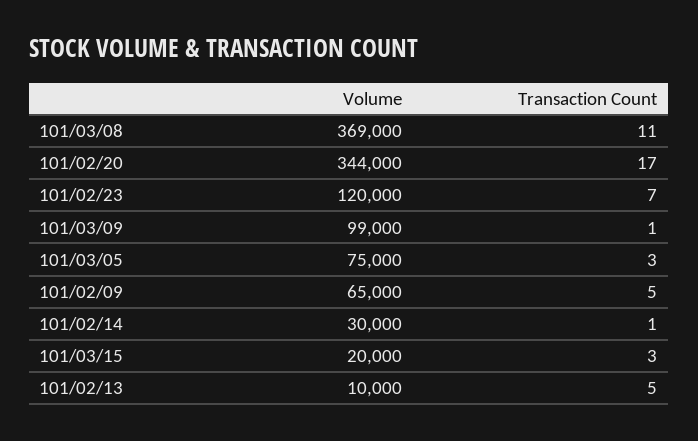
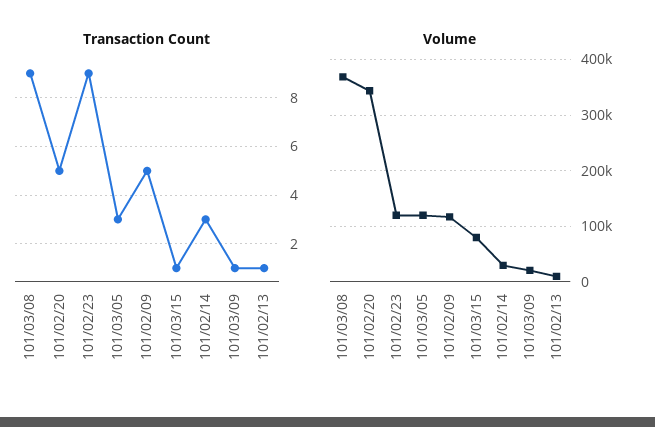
Transaction Count, 101/03/08: 11 -> 9
Transaction Count, 101/02/20: 17 -> 5
Transaction Count, 101/02/23: 7 -> 9
Volume, 101/03/09: 99000 -> 20000
Volume, 101/03/05: 75000 -> 120000
Volume, 101/02/09: 65000 -> 120000
Transaction Count, 101/02/14: 1 -> 3
Volume, 101/03/15: 20000 -> 80000
Transaction Count, 101/03/15: 3 -> 1
Transaction Count, 101/02/13: 5 -> 1

